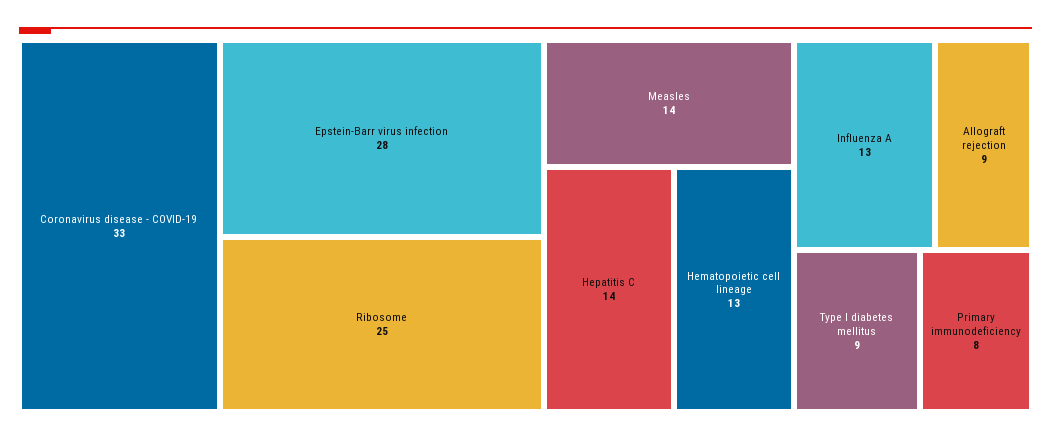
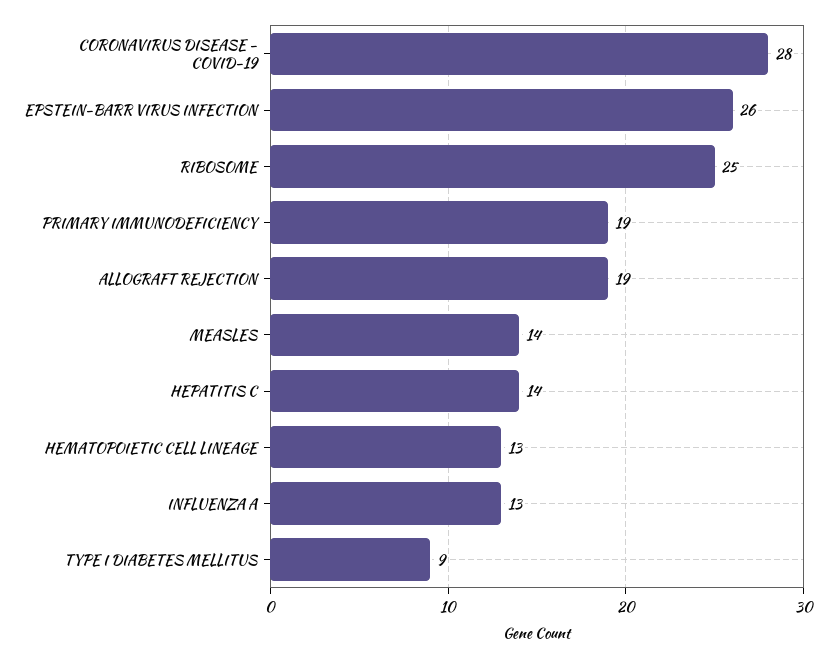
Coronavirus disease - COVID-19: 33 -> 28
Epstein-Barr virus infection: 28 -> 26
Allograft rejection: 9 -> 19
Primary immunodeficiency: 8 -> 19

